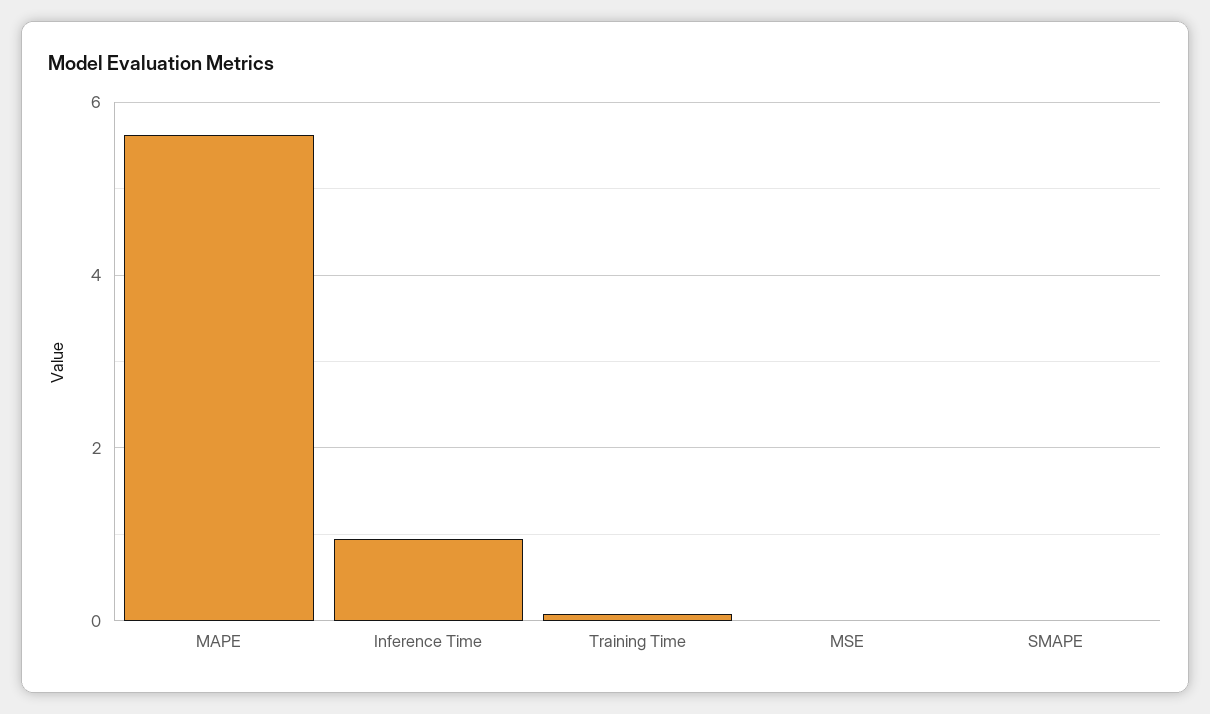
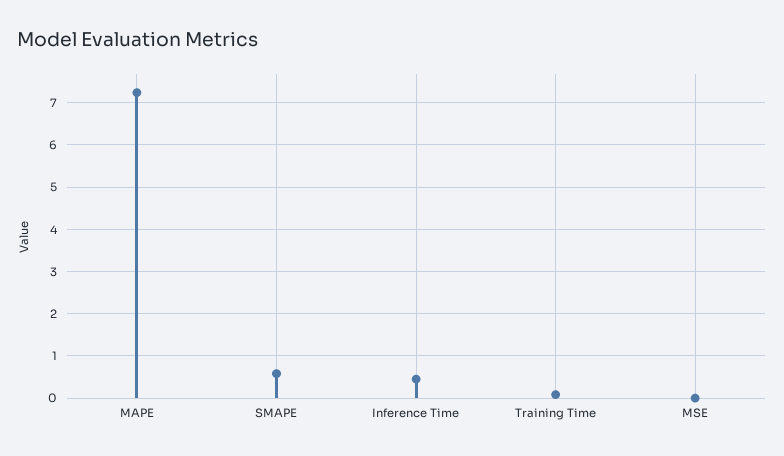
MAPE: 5.6 -> 7.2
Inference Time: 1 -> 0.4
SMAPE: 0 -> 0.6

